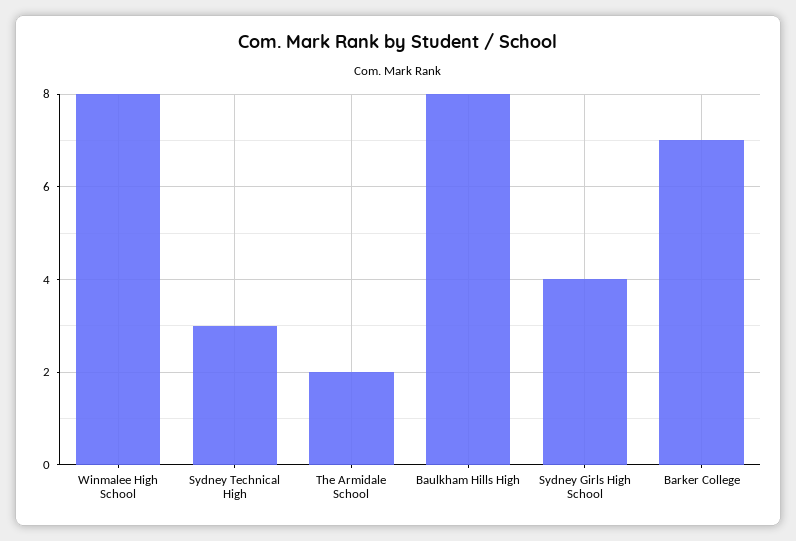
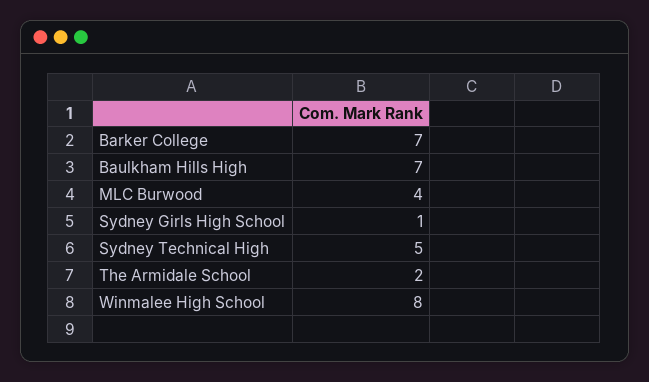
Sydney Technical High: 3 -> 5
Baulkham Hills High: 8 -> 7
Sydney Girls High School: 4 -> 1
MLC Burwood: none -> 4

